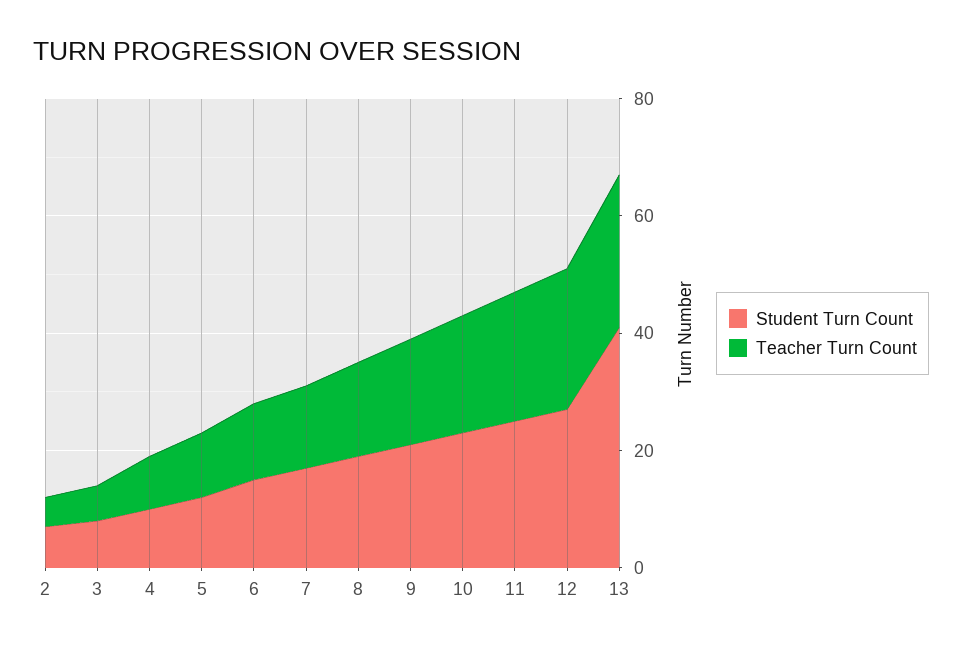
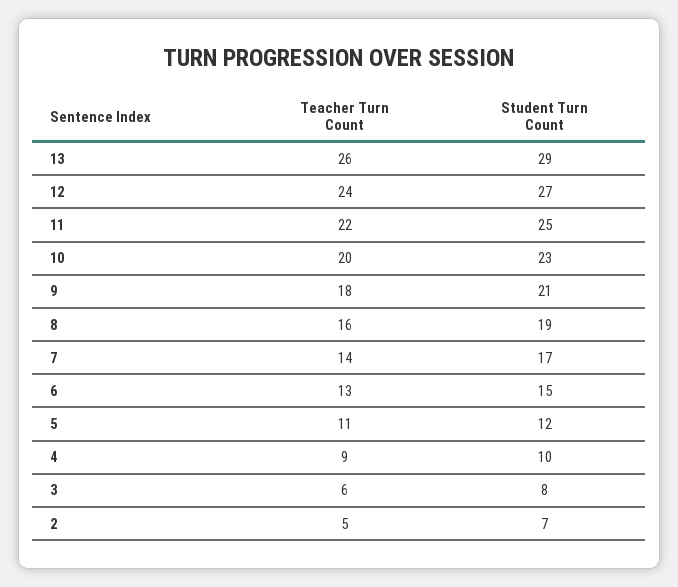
Student Turn Count, 13: 40 -> 29

